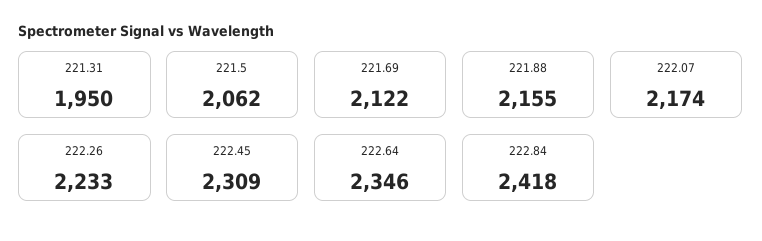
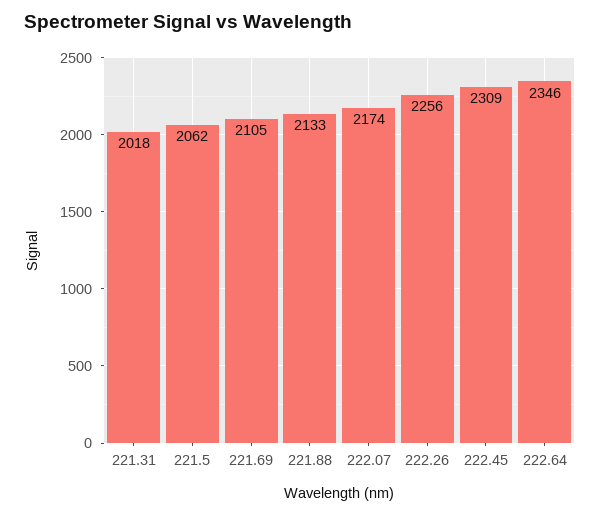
221.31: 1950 -> 2018
221.69: 2122 -> 2105
221.88: 2155 -> 2133
222.26: 2233 -> 2256
222.84: 2418 -> none

